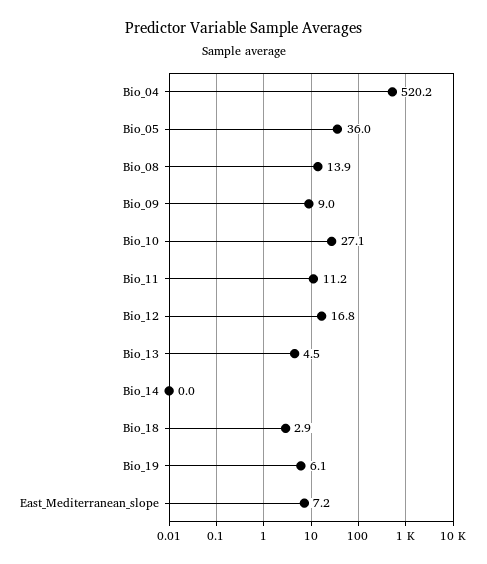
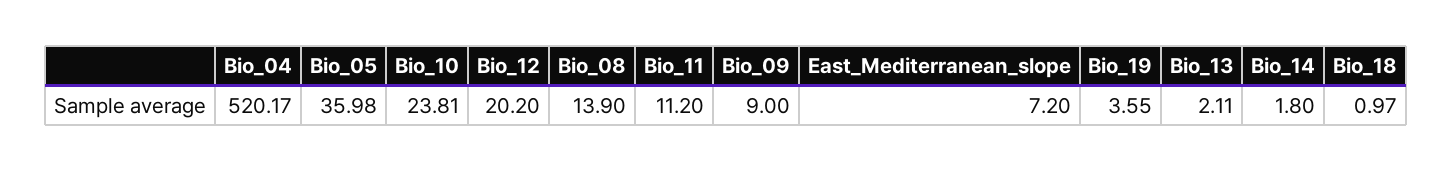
Bio_10: 27.1 -> 23.81
Bio_12: 16.8 -> 20.2
Bio_13: 4.5 -> 2.11
Bio_14: 0 -> 1.8
Bio_18: 2.9 -> 0.97
Bio_19: 6.1 -> 3.55

